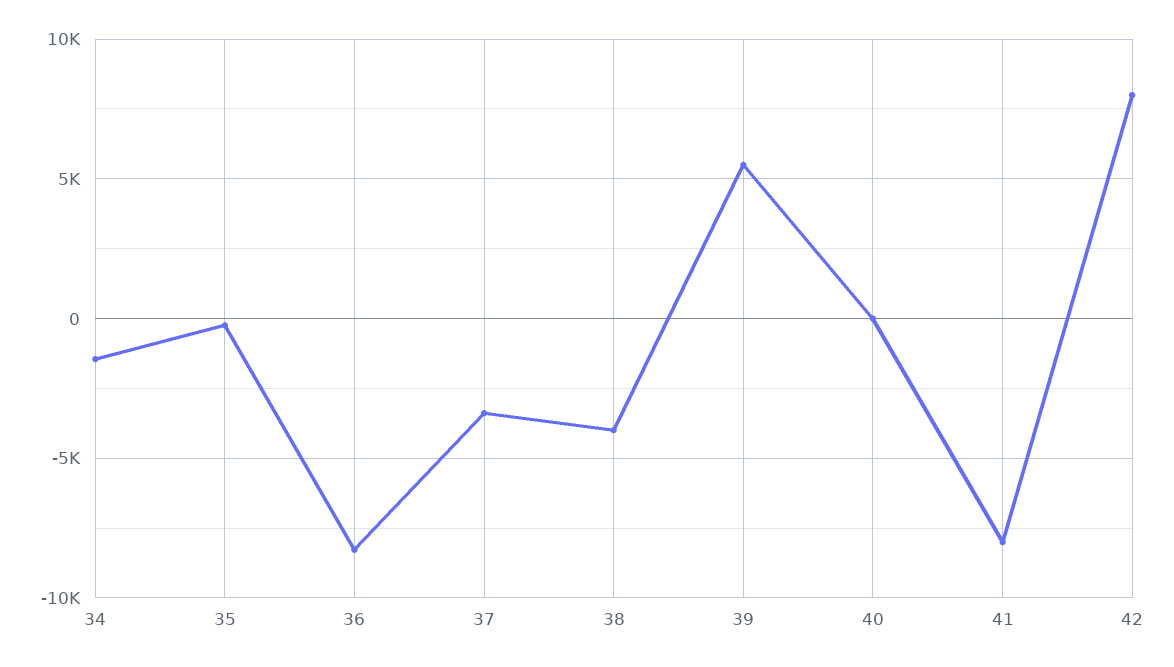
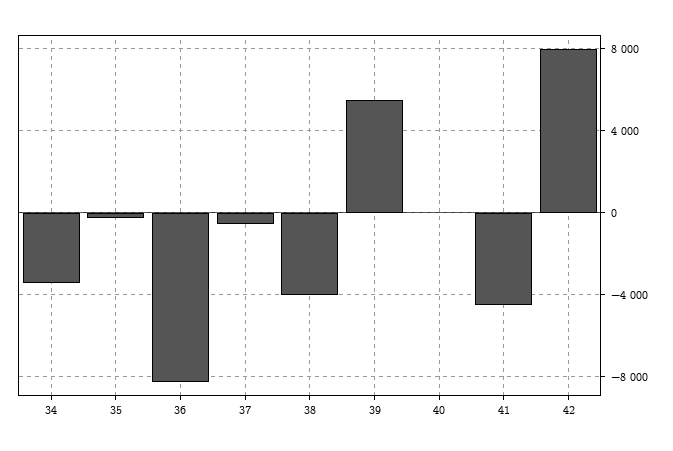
34: -1500 -> -3500
37: -3500 -> -500
41: -8000 -> -4500

